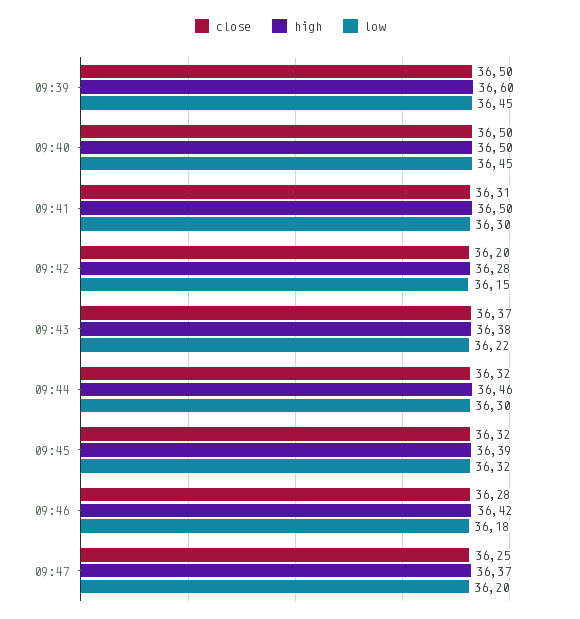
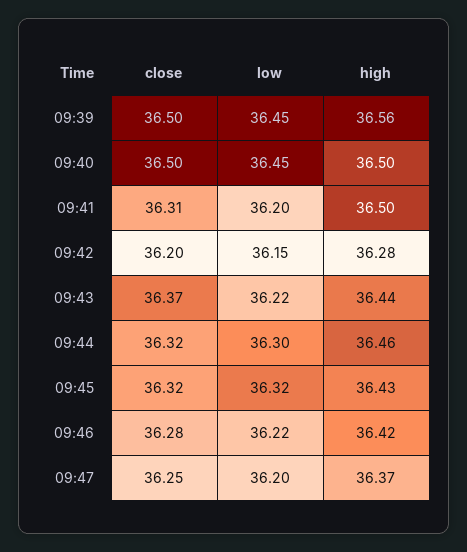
high, 09:39: 36.6 -> 36.56
low, 09:41: 36.3 -> 36.2
high, 09:43: 36.38 -> 36.44
high, 09:45: 36.39 -> 36.43
low, 09:46: 36.18 -> 36.22

